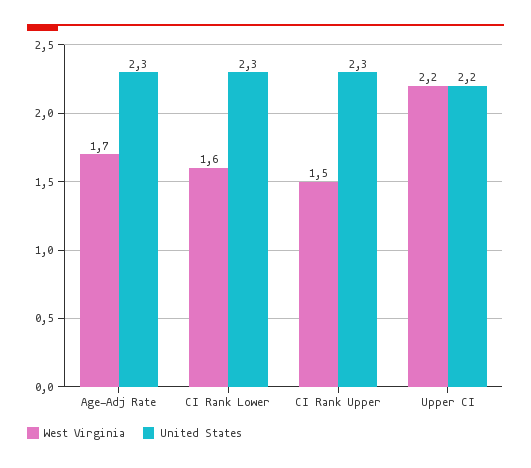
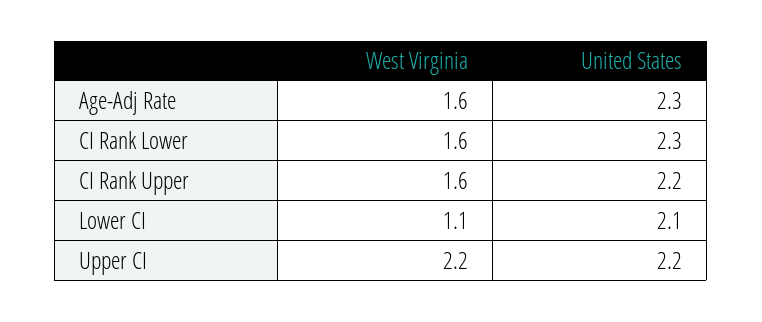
West Virginia, Age-Adj Rate: 1.7 -> 1.6
West Virginia, CI Rank Upper: 1.5 -> 1.6
United States, CI Rank Upper: 2.3 -> 2.2
West Virginia, Lower CI: none -> 1.1
United States, Lower CI: none -> 2.1

